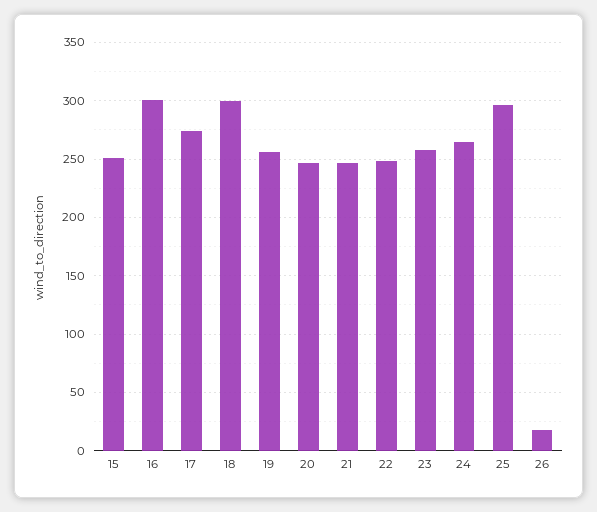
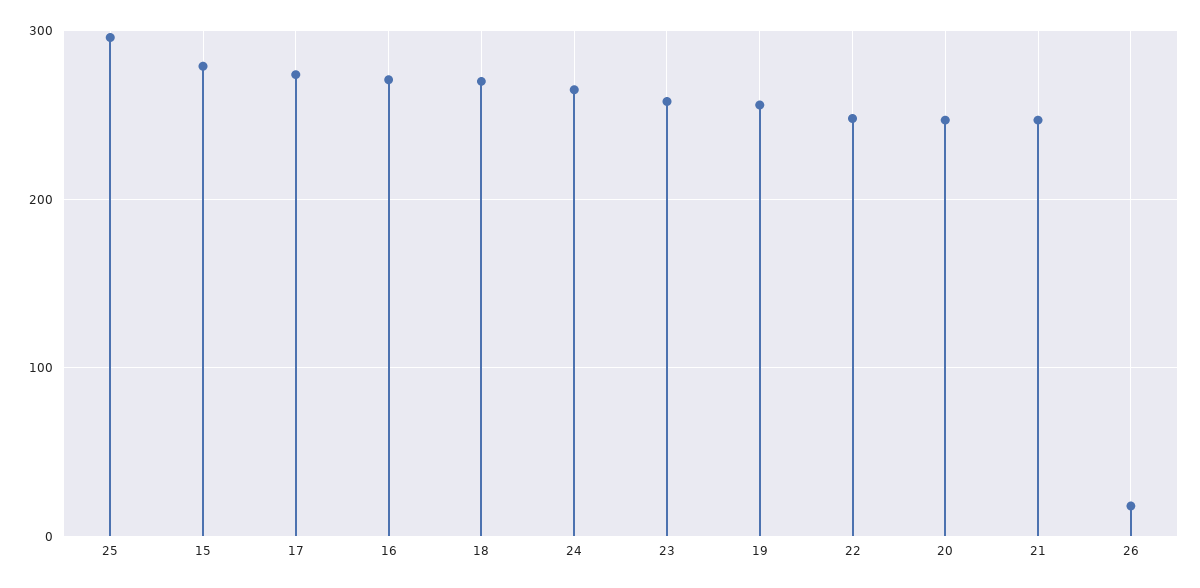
15: 250 -> 280
16: 300 -> 270
18: 300 -> 270

